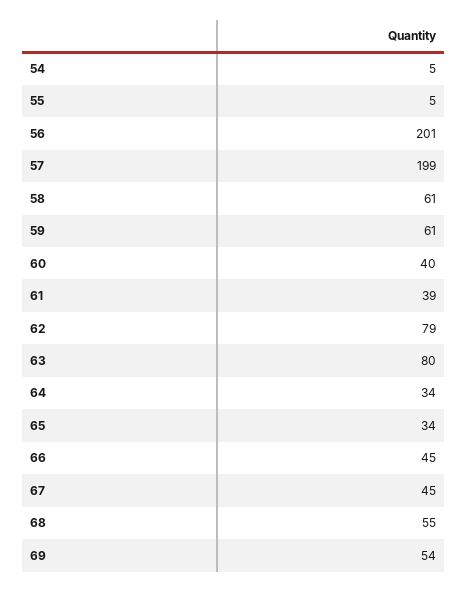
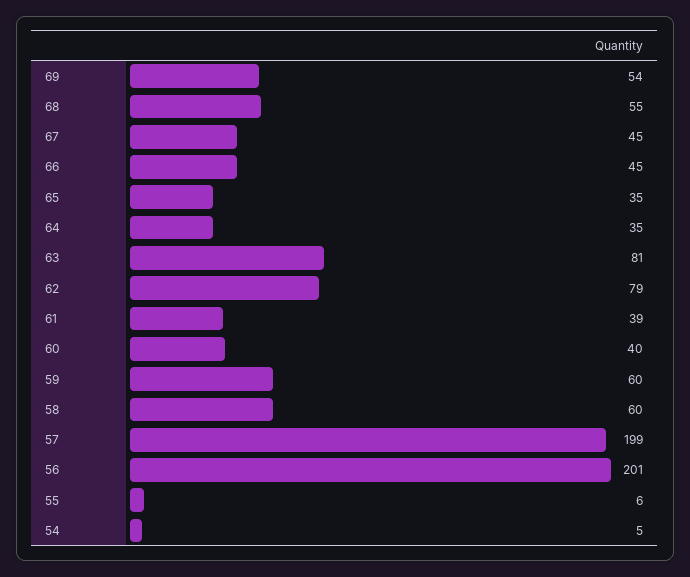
55: 5 -> 6
58: 61 -> 60
59: 61 -> 60
63: 80 -> 81
64: 34 -> 35
65: 34 -> 35

